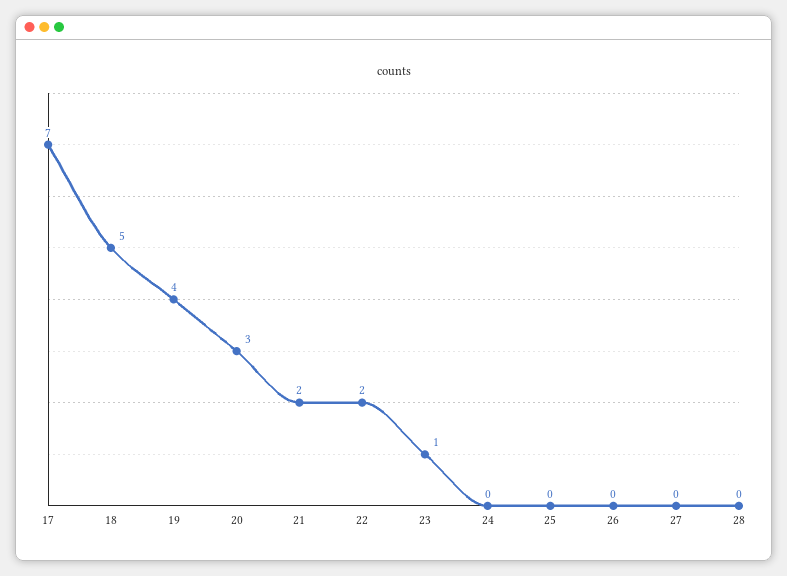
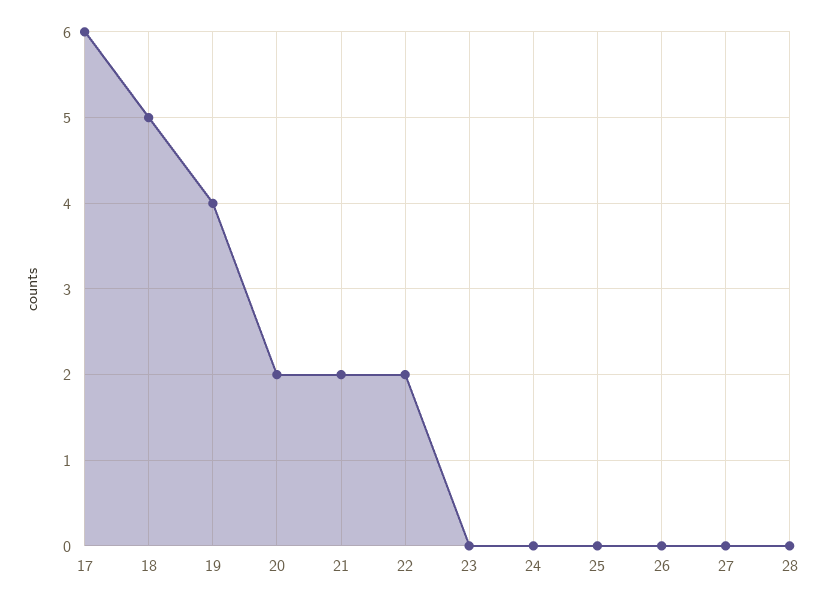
17: 7 -> 6
20: 3 -> 2
23: 1 -> 0

